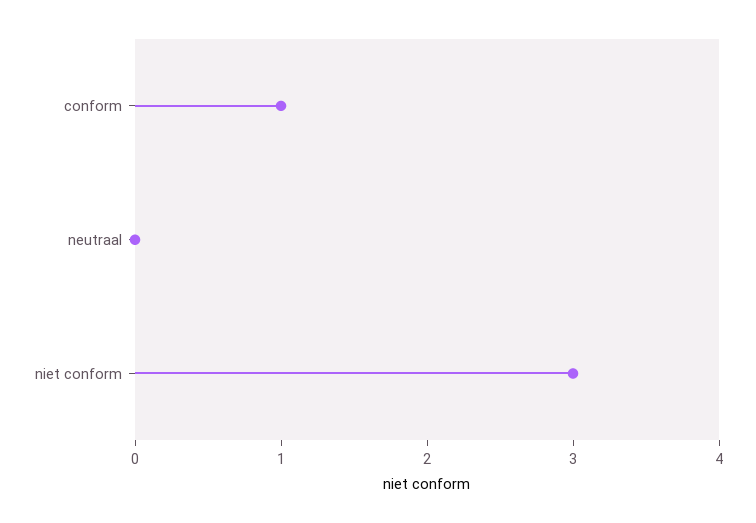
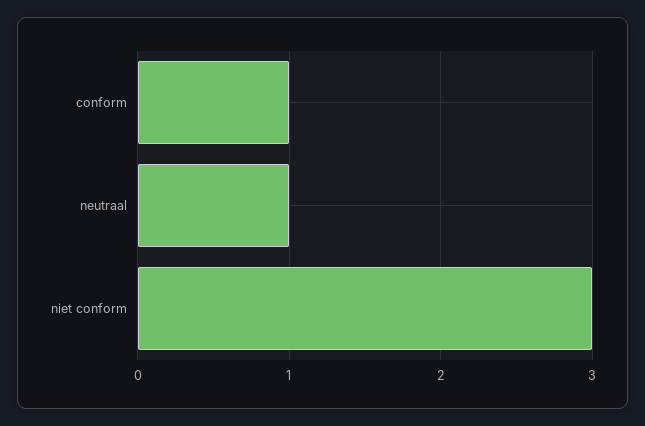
neutraal: 0 -> 1

